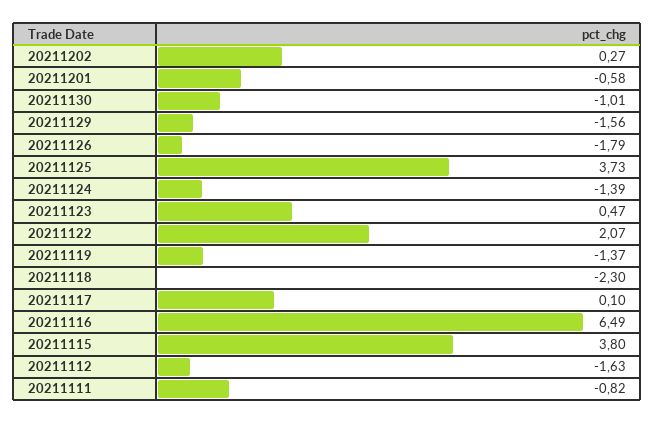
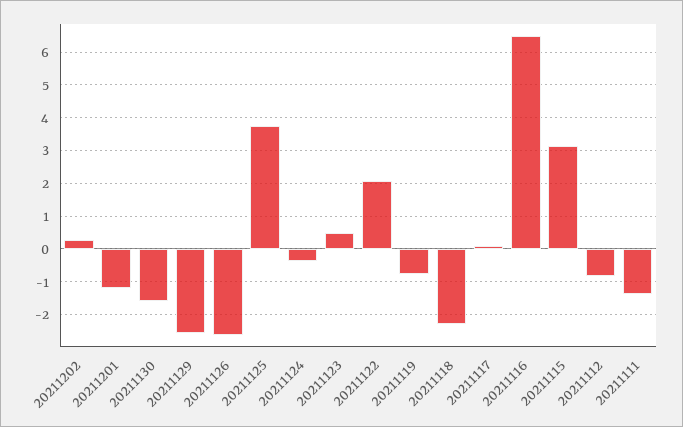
20211201: -0.58 -> -1.2
20211130: -1.01 -> -1.6
20211129: -1.56 -> -2.6
20211126: -1.79 -> -2.6
20211124: -1.39 -> -0.4
20211119: -1.37 -> -0.8
20211115: 3.8 -> 3.2
20211112: -1.63 -> -0.8
20211111: -0.82 -> -1.4

